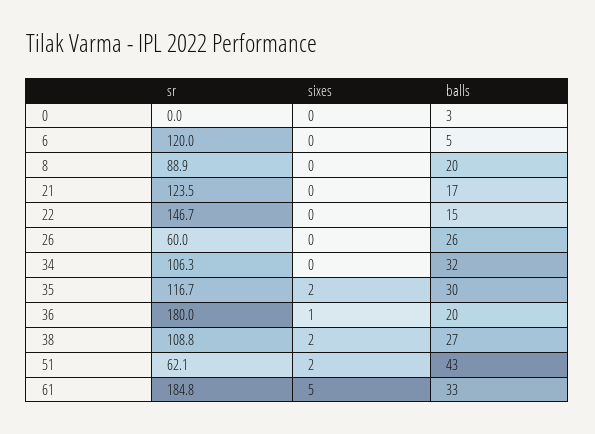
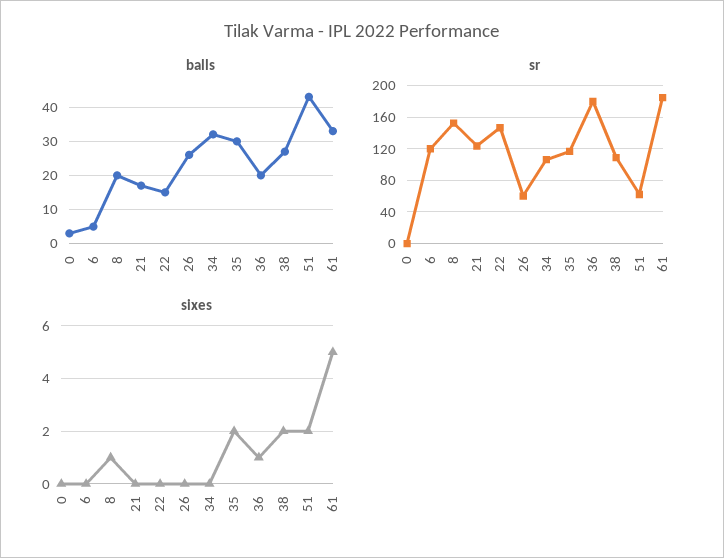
sr, 8: 88.9 -> 150
sixes, 8: 0 -> 1

